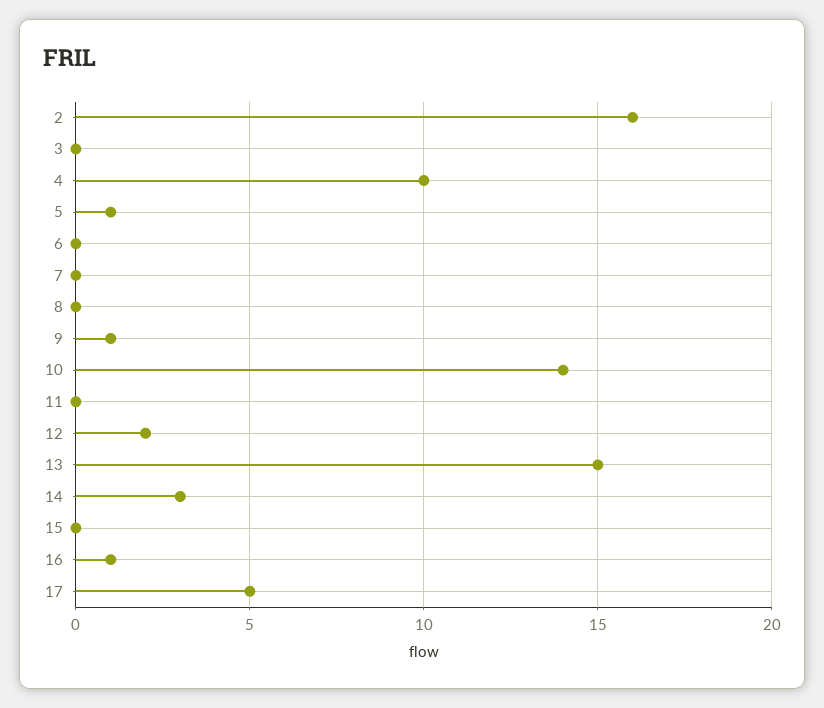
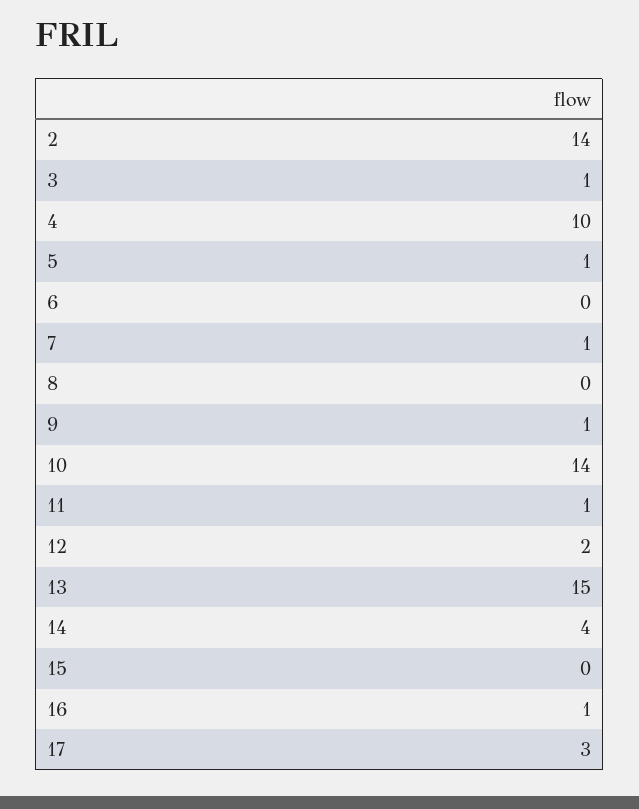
2: 16 -> 14
3: 0 -> 1
7: 0 -> 1
11: 0 -> 1
14: 3 -> 4
17: 5 -> 3

